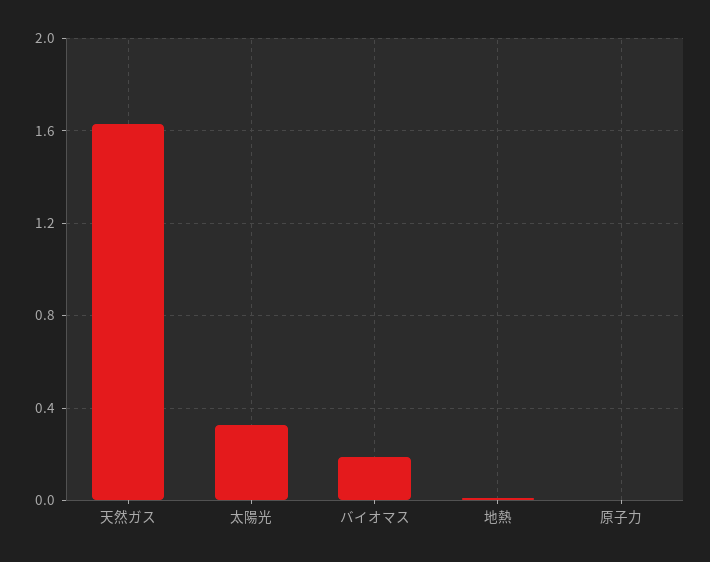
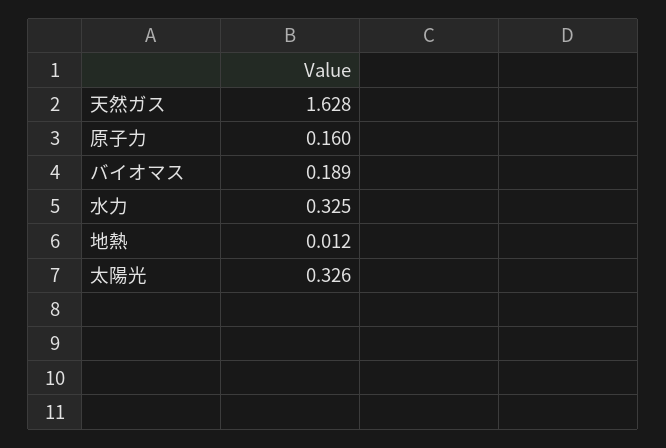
原子力: 0 -> 0.16
水力: none -> 0.325

